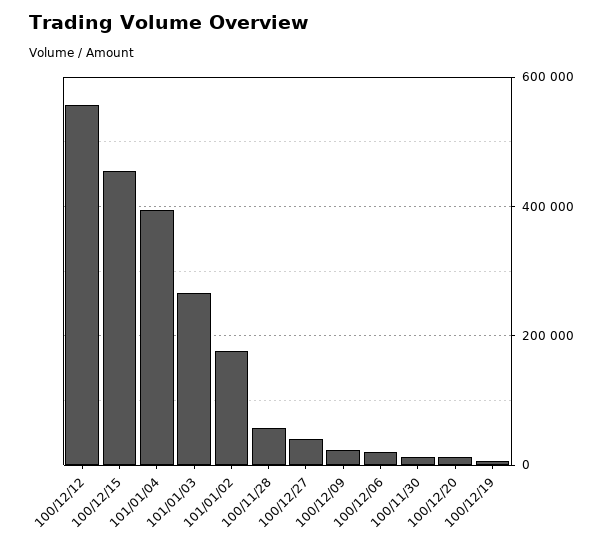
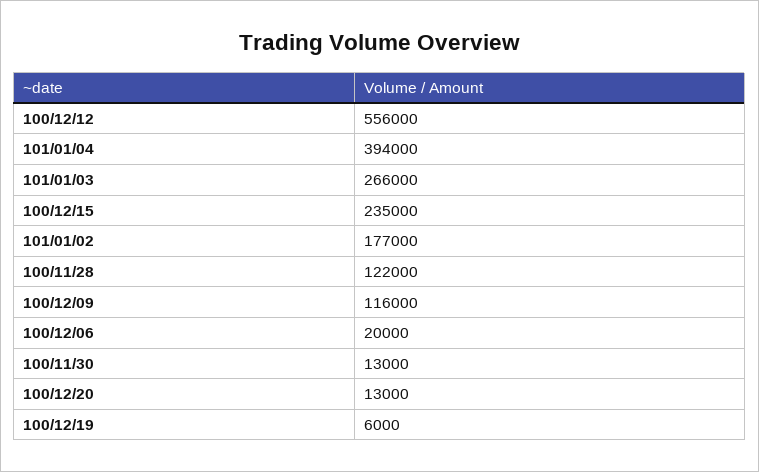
100/12/15: 460000 -> 235000
100/11/28: 60000 -> 122000
100/12/27: 40000 -> none
100/12/09: 20000 -> 116000

